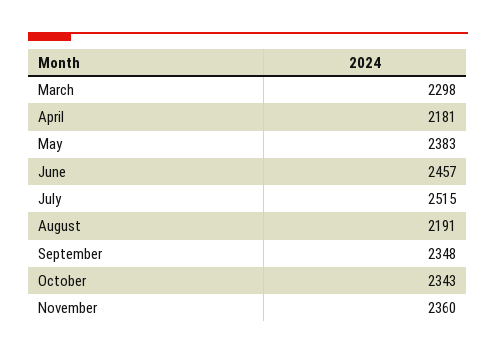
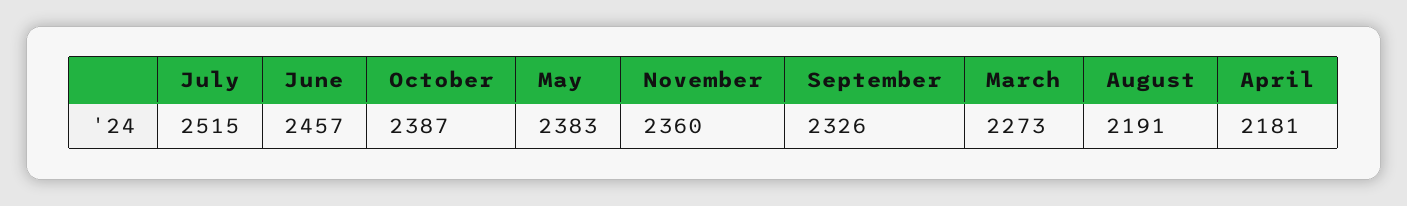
March: 2298 -> 2273
September: 2348 -> 2326
October: 2343 -> 2387

